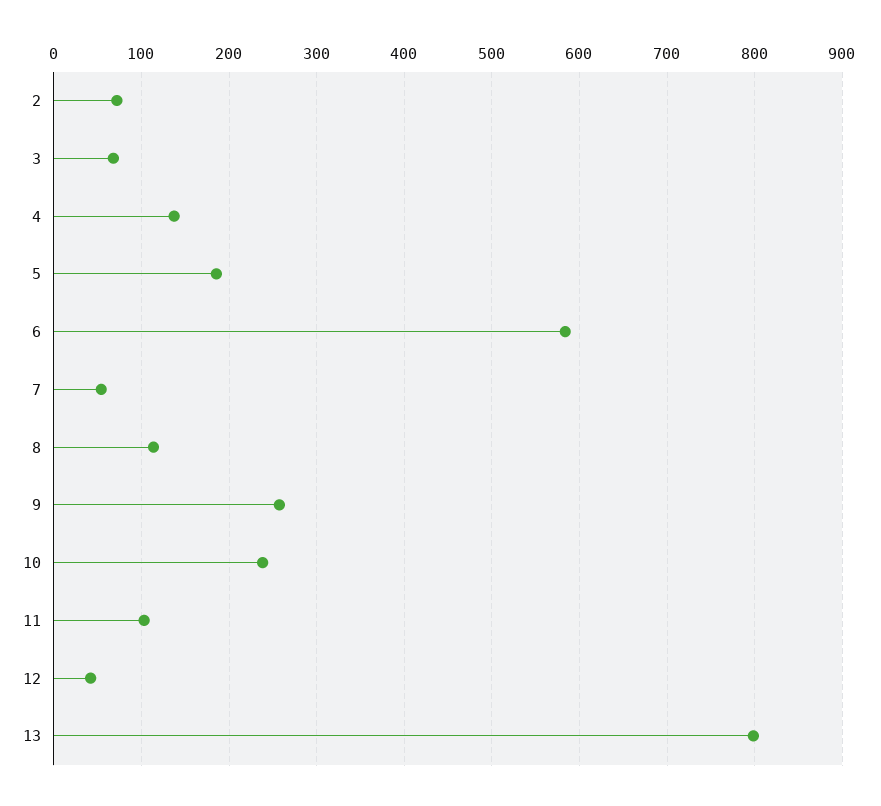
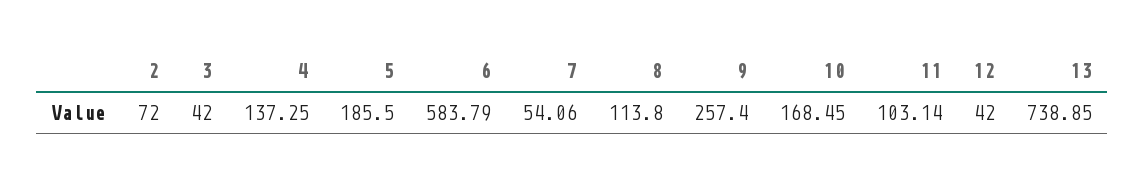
3: 70 -> 42
10: 240 -> 168.45
13: 800 -> 738.85

